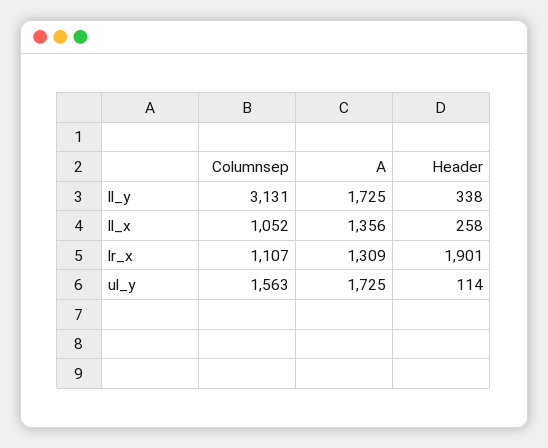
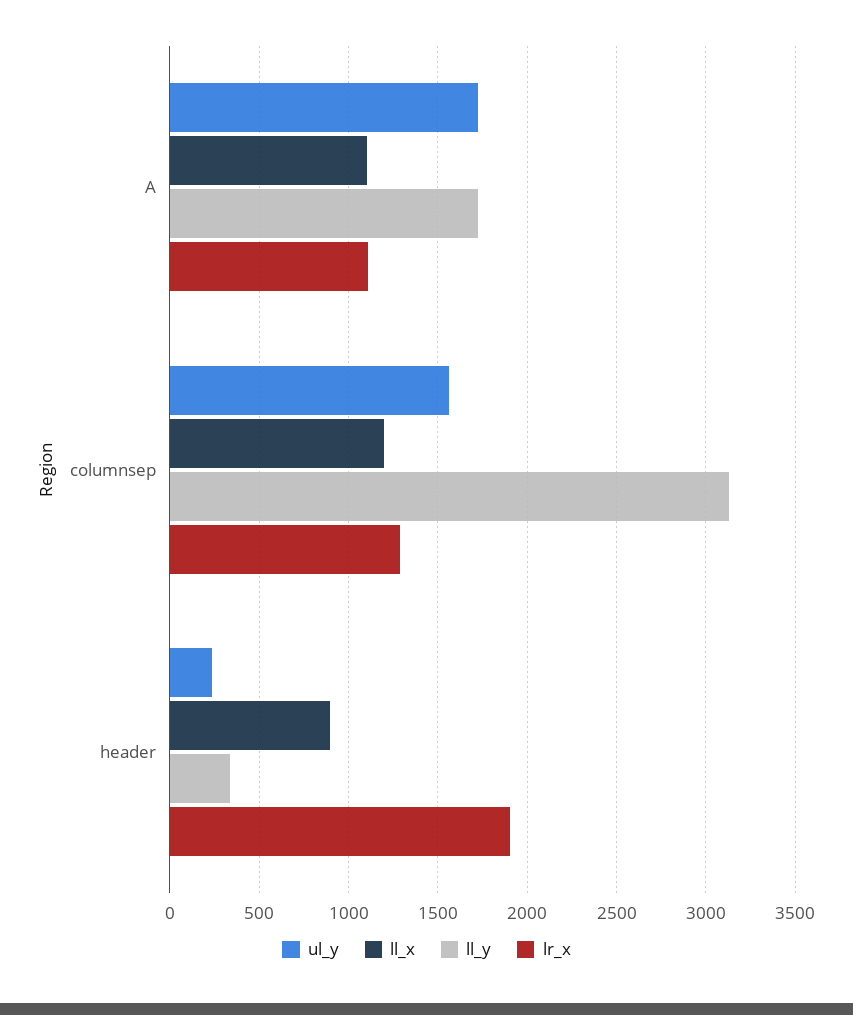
ll_x, Columnsep: 1052 -> 1200
ll_x, A: 1356 -> 1100
ll_x, Header: 258 -> 900
lr_x, Columnsep: 1107 -> 1300
lr_x, A: 1309 -> 1100
ul_y, Header: 114 -> 250

